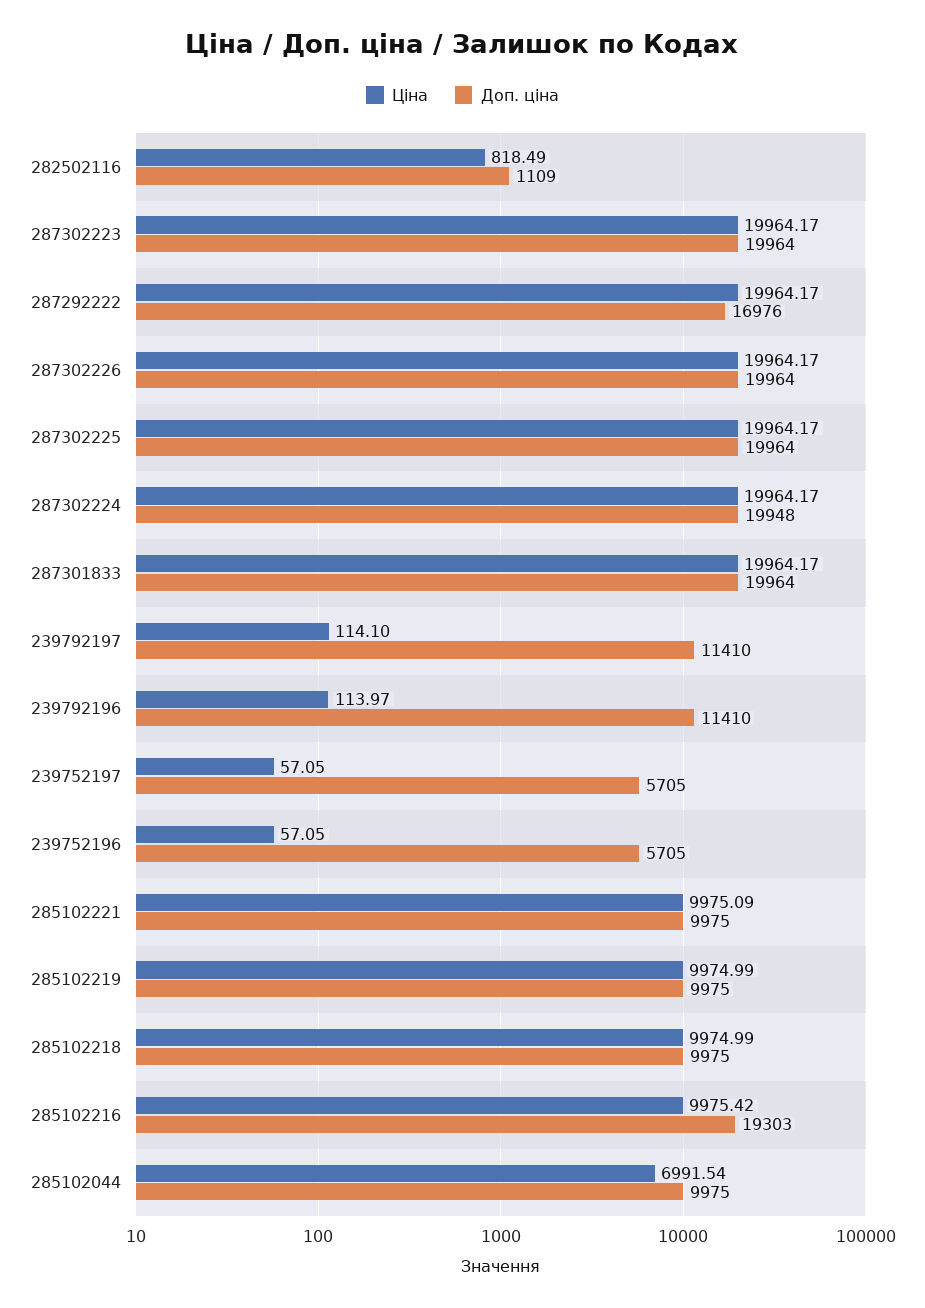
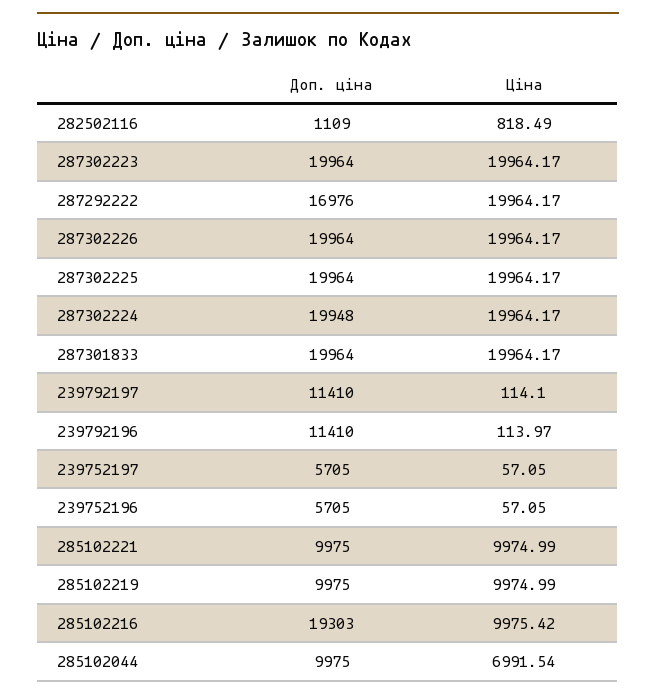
Ціна, 285102221: 9975.09 -> 9974.99
Ціна, 285102218: 9974.99 -> none
Доп. ціна, 285102218: 9975 -> none

